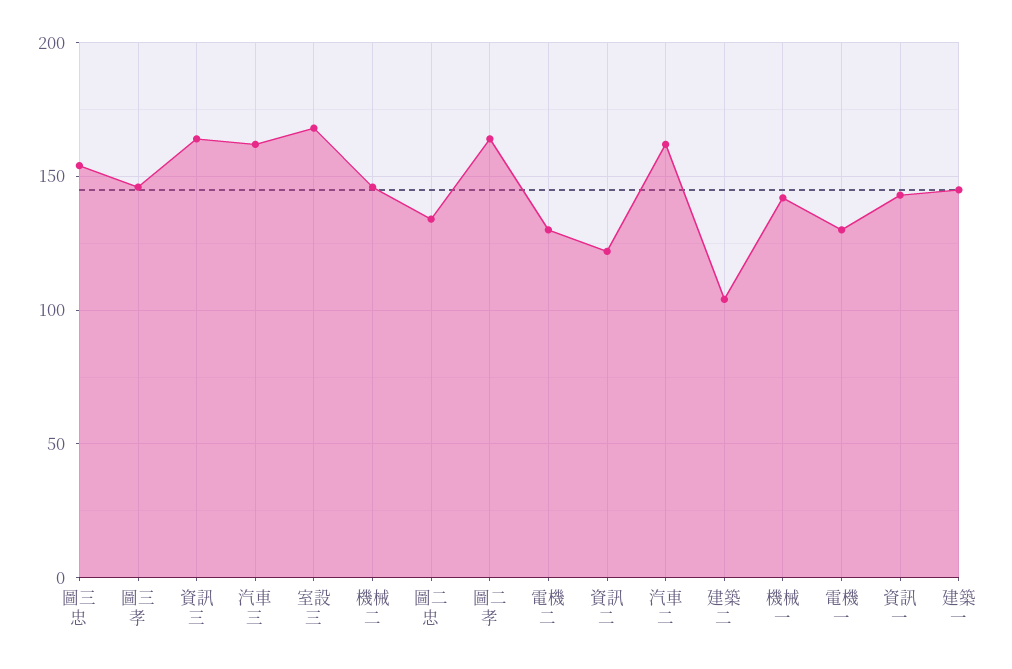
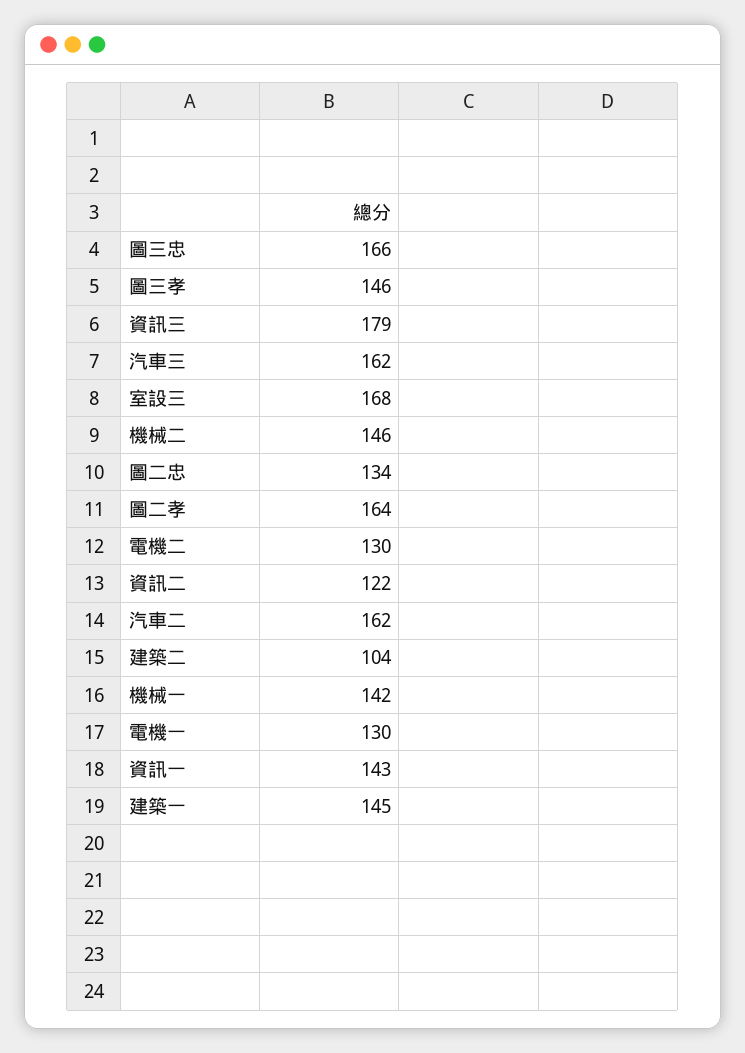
圖三忠: 155 -> 166
資訊三: 165 -> 179

